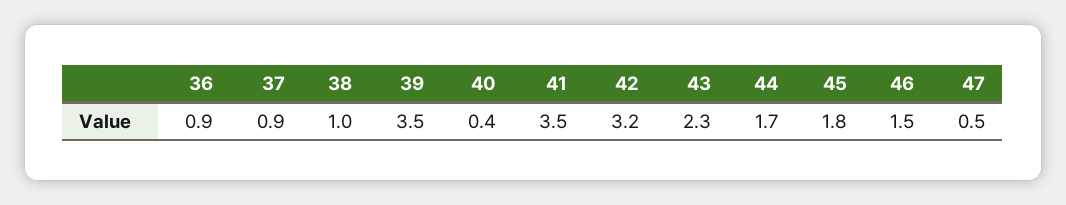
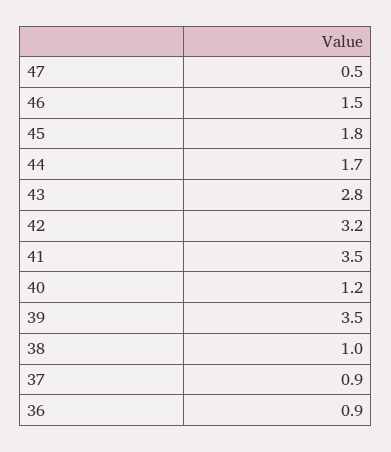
40: 0.4 -> 1.2
43: 2.3 -> 2.8

